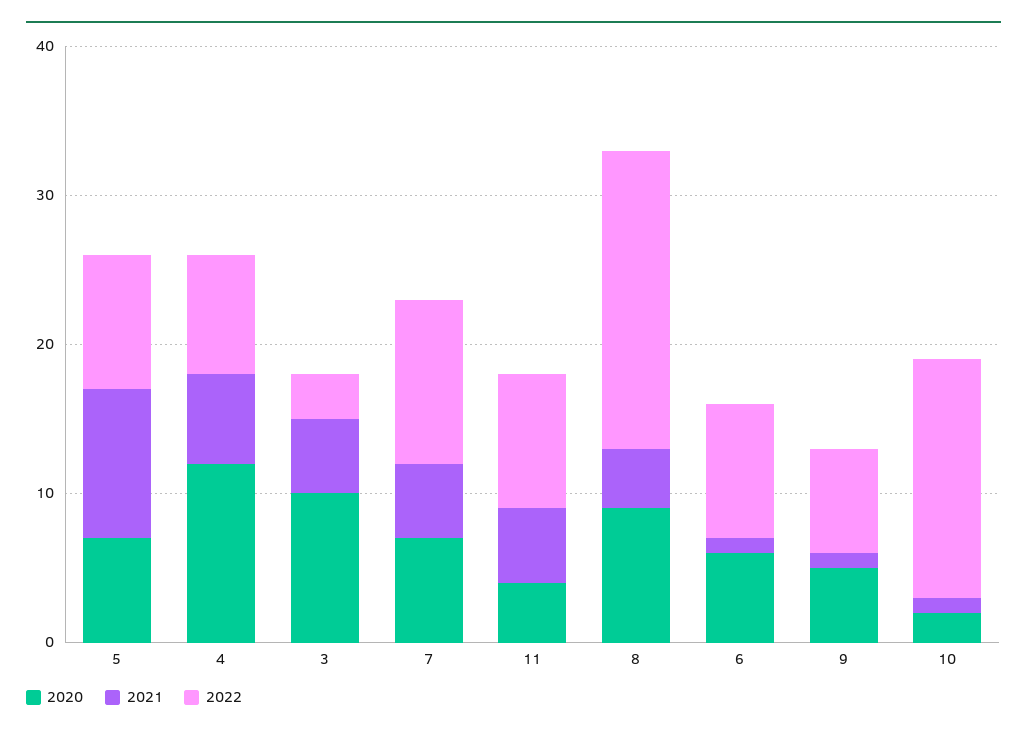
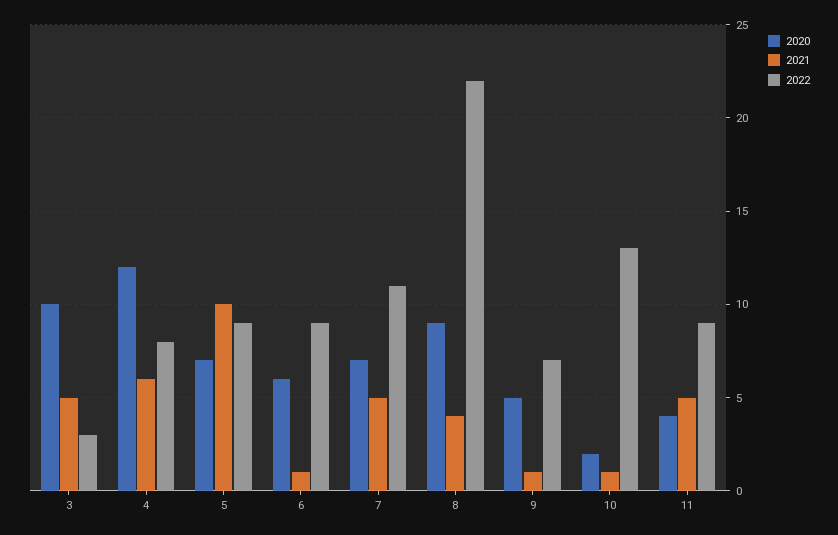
2022, 8: 20 -> 22
2022, 10: 16 -> 13

